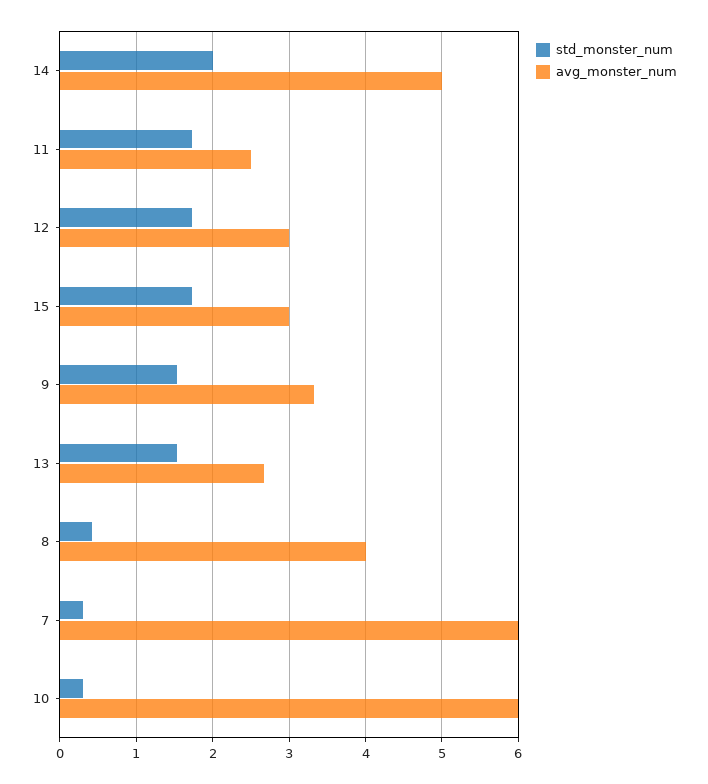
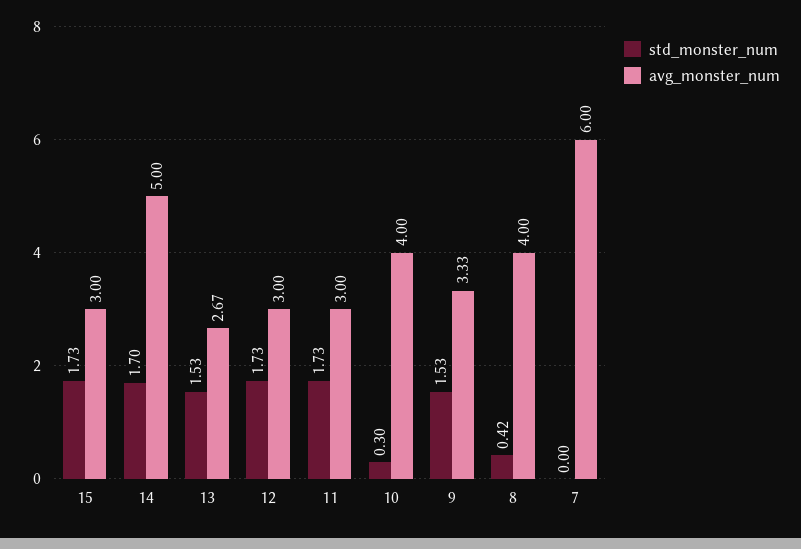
std_monster_num, 14: 2 -> 1.7
avg_monster_num, 11: 2.5 -> 3
std_monster_num, 7: 0.3 -> 0
avg_monster_num, 10: 6 -> 4

